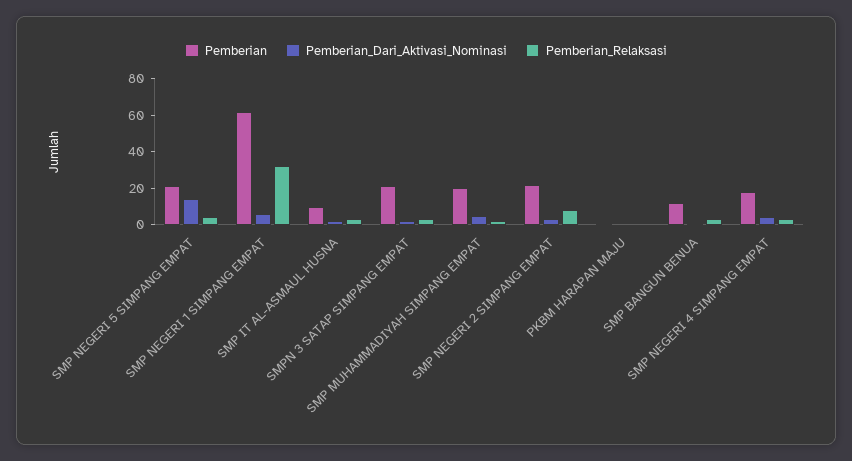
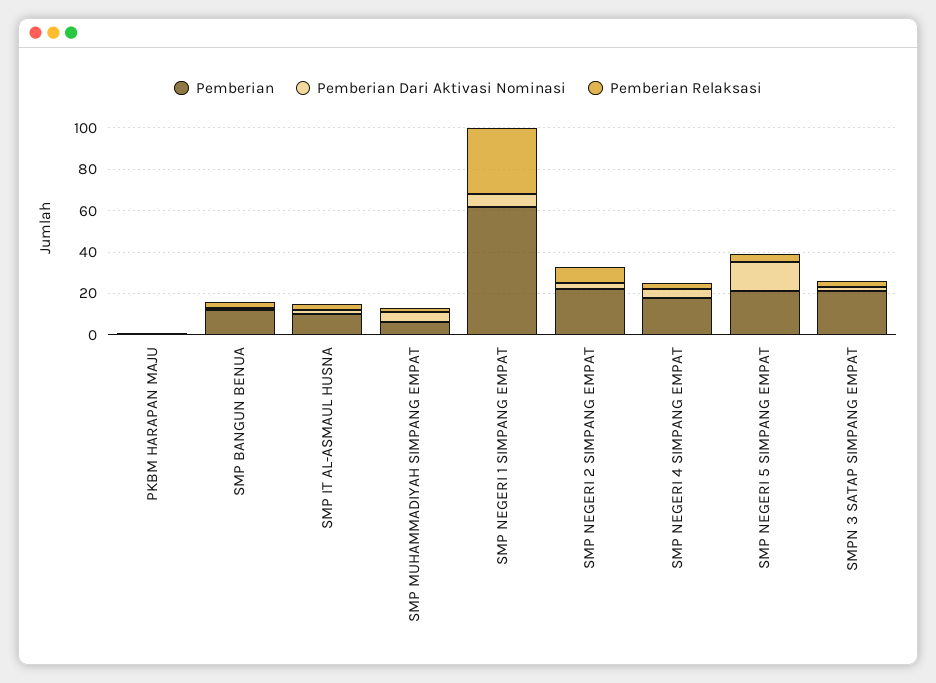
Pemberian, SMP MUHAMMADIYAH SIMPANG EMPAT: 20 -> 5

